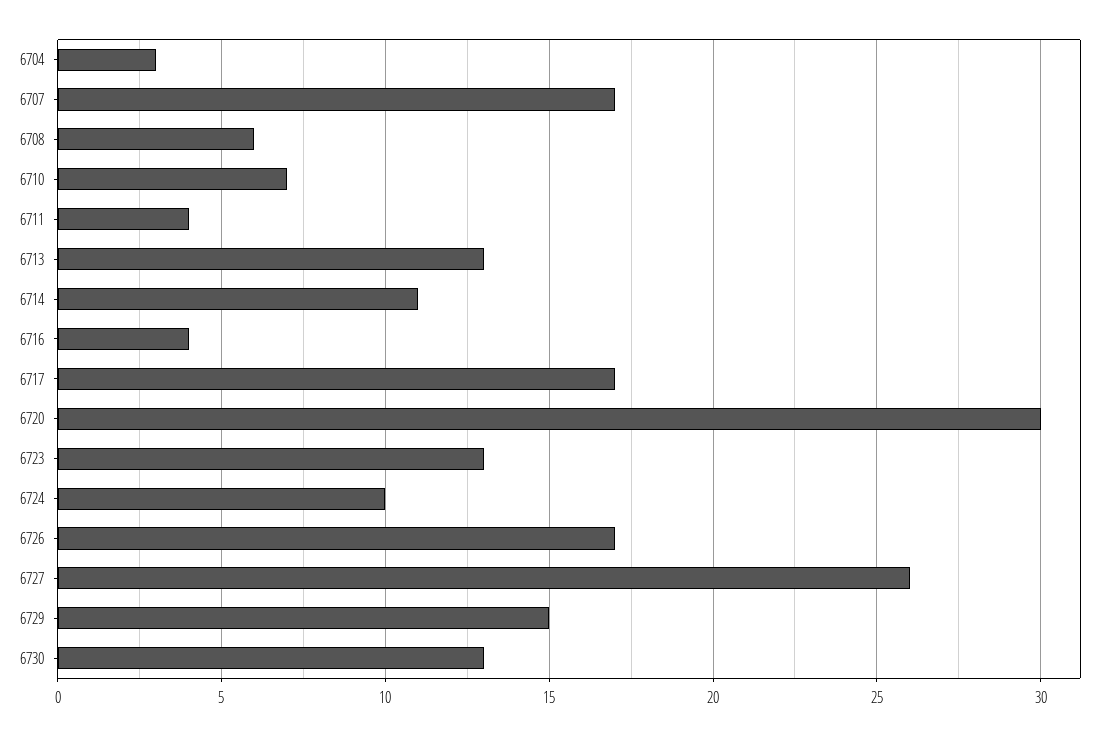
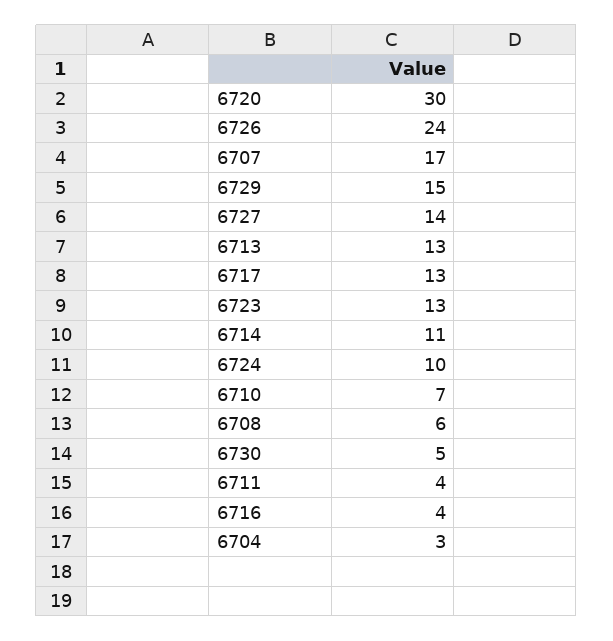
6717: 17 -> 13
6726: 17 -> 24
6727: 26 -> 14
6730: 13 -> 5

